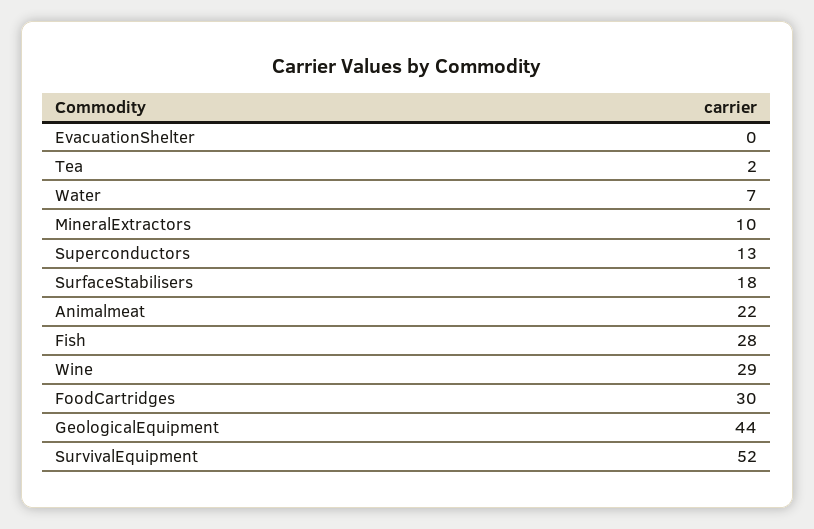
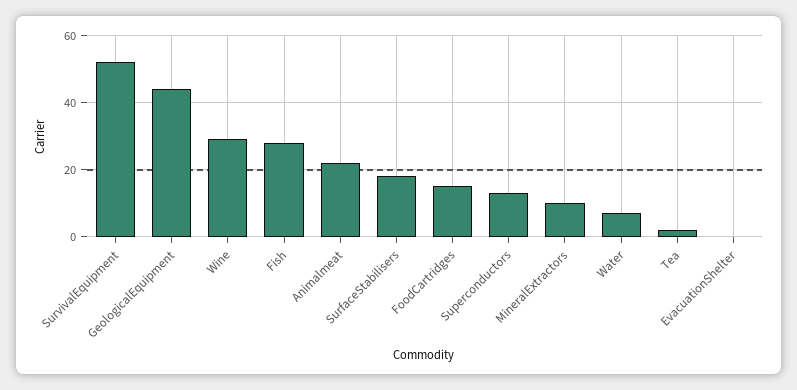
FoodCartridges: 30 -> 15

